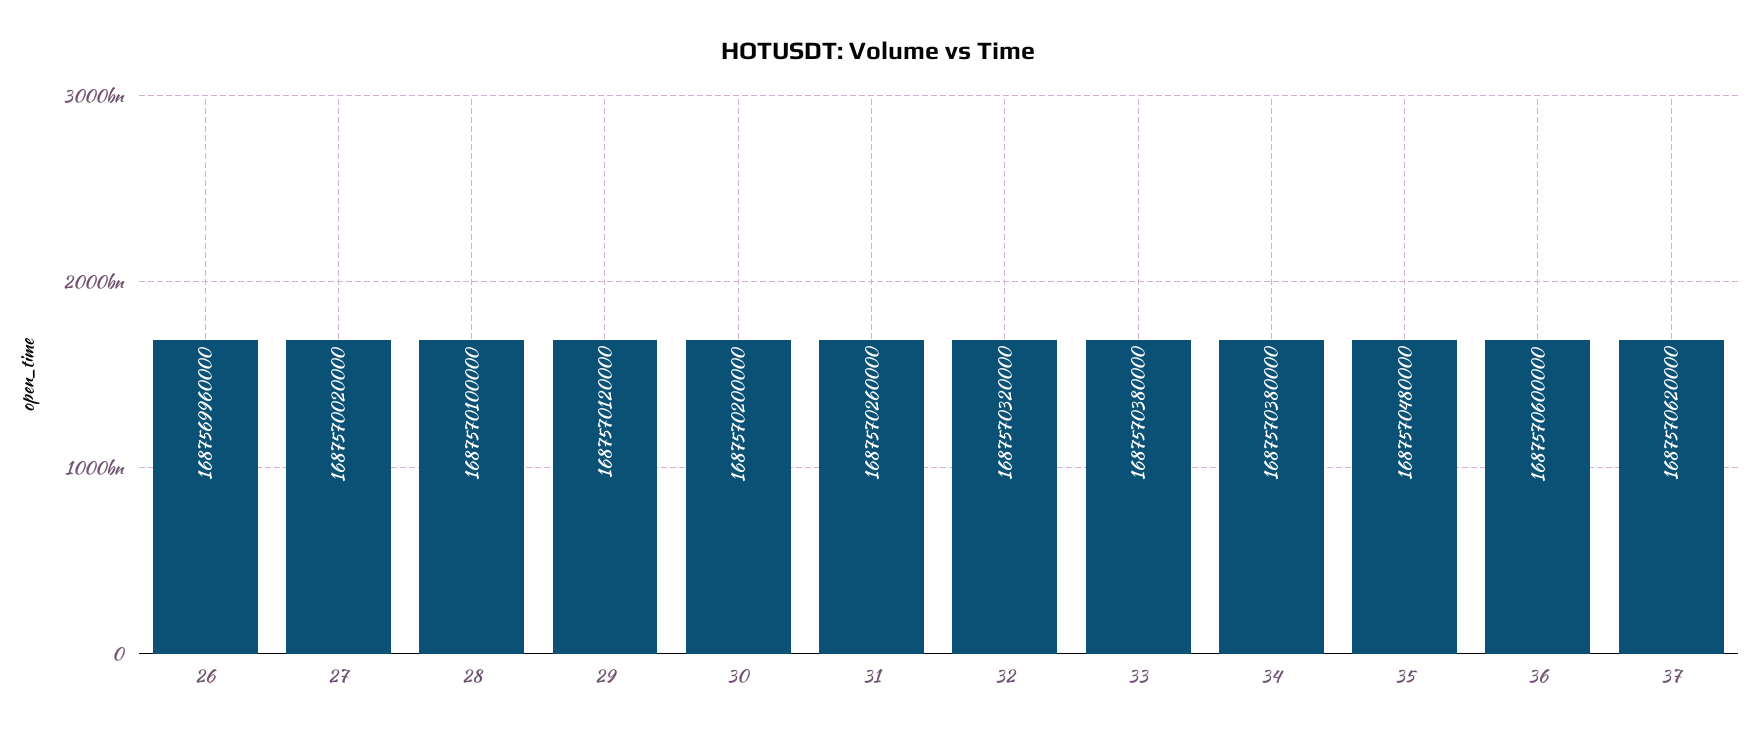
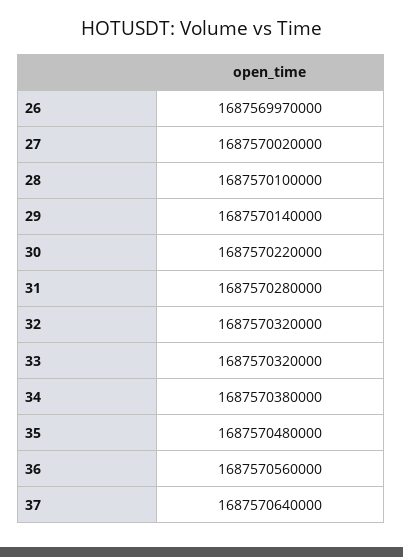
26: 1687569960000 -> 1687569970000
29: 1687570120000 -> 1687570140000
30: 1687570200000 -> 1687570220000
31: 1687570260000 -> 1687570280000
33: 1687570380000 -> 1687570320000
36: 1687570600000 -> 1687570560000
37: 1687570620000 -> 1687570640000

